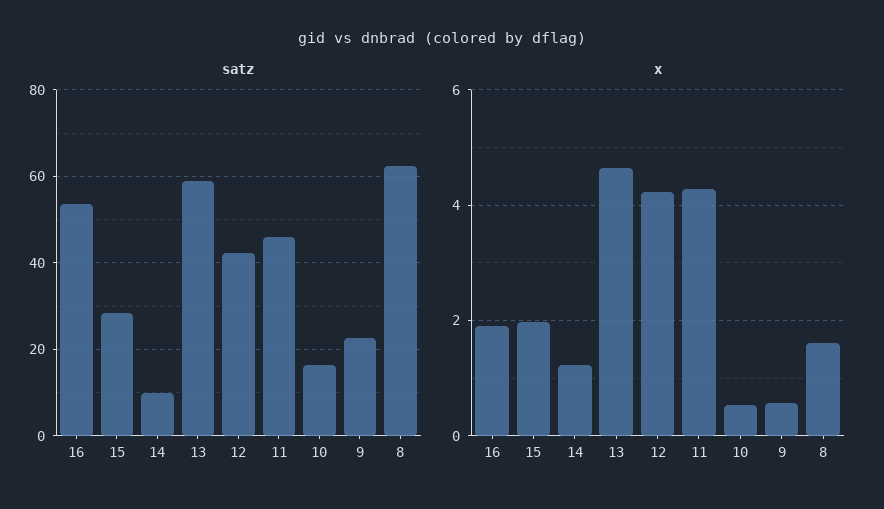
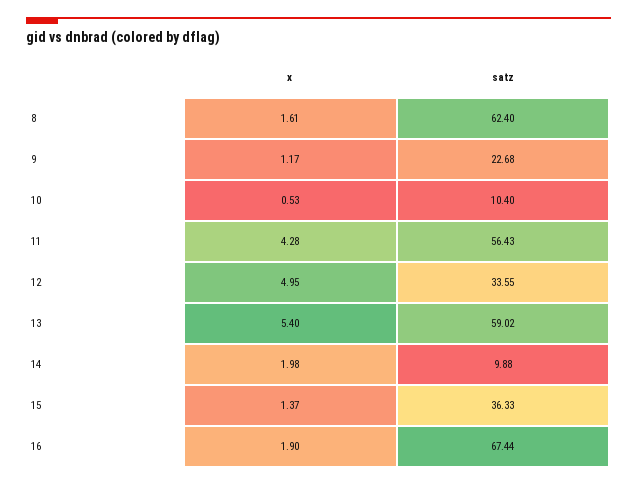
satz, 16: 54 -> 67.44
satz, 15: 28 -> 36.33
satz, 12: 42 -> 33.55
satz, 11: 46 -> 56.43
satz, 10: 16 -> 10.4
x, 15: 2 -> 1.37
x, 14: 1.2 -> 1.98
x, 13: 4.6 -> 5.4
x, 12: 4.2 -> 4.95
x, 9: 0.6 -> 1.17

